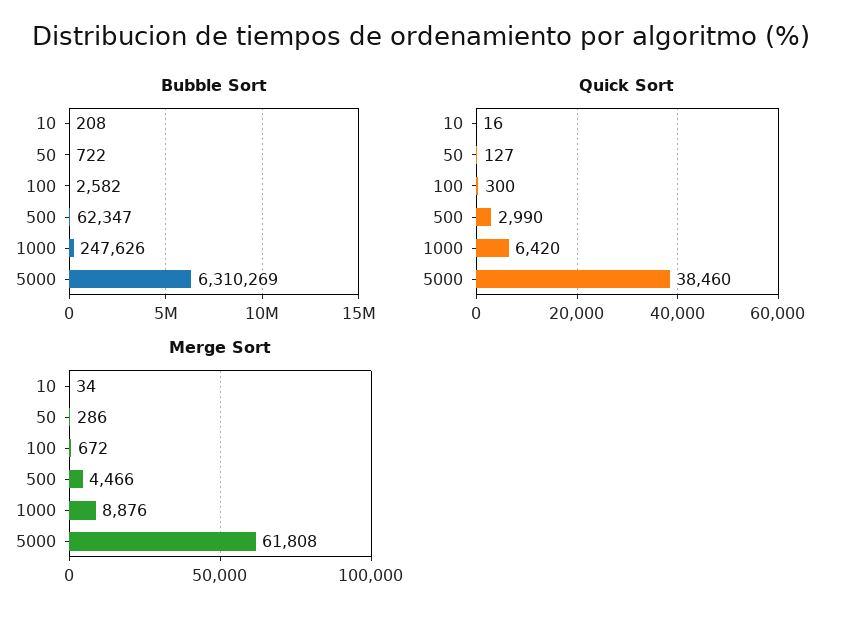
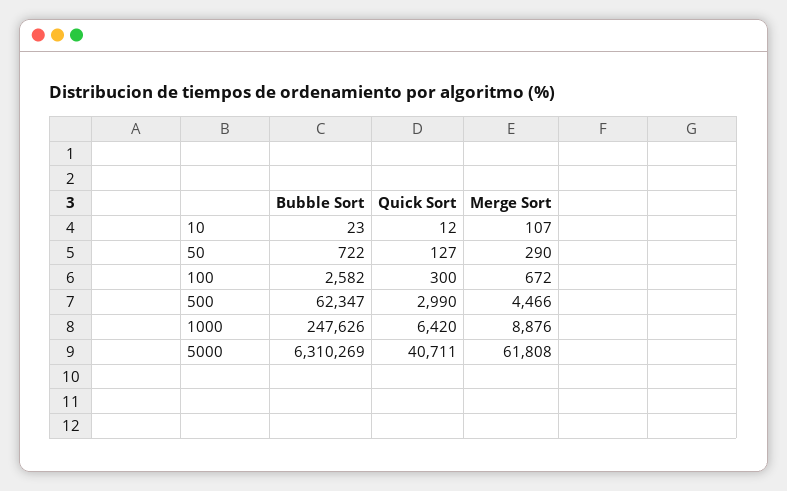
Bubble Sort, 10: 208 -> 23
Quick Sort, 10: 16 -> 12
Quick Sort, 5000: 38460 -> 40711
Merge Sort, 10: 34 -> 107
Merge Sort, 50: 286 -> 290

